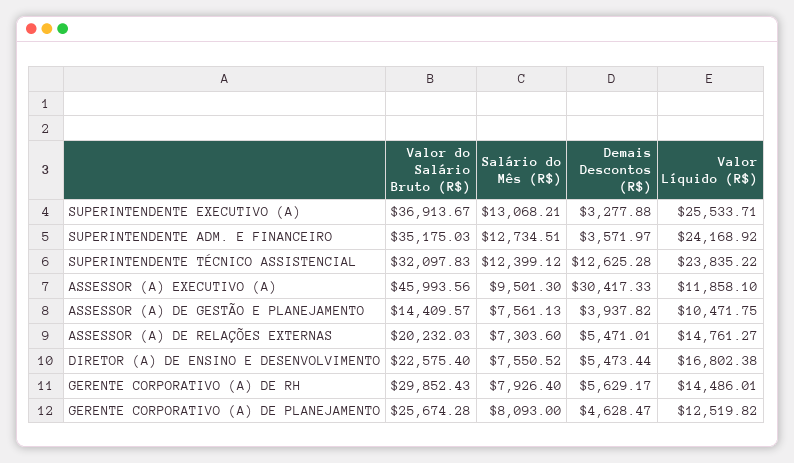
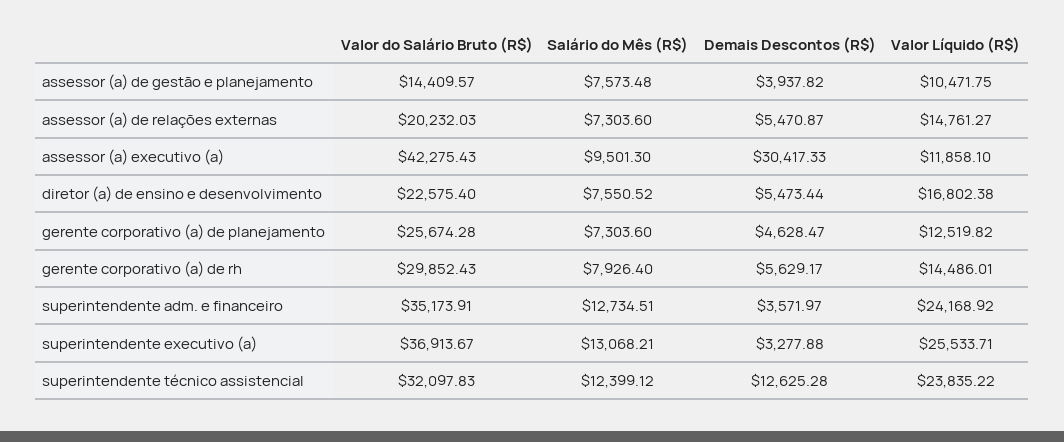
Valor do Salário Bruto (R$), SUPERINTENDENTE ADM. E FINANCEIRO: 35175.03 -> 35173.91
Valor do Salário Bruto (R$), ASSESSOR (A) EXECUTIVO (A): 45993.56 -> 42275.43
Salário do Mês (R$), ASSESSOR (A) DE GESTÃO E PLANEJAMENTO: 7561.13 -> 7573.48
Demais Descontos (R$), ASSESSOR (A) DE RELAÇÕES EXTERNAS: 5471.01 -> 5470.87
Salário do Mês (R$), GERENTE CORPORATIVO (A) DE PLANEJAMENTO: 8093 -> 7303.6

